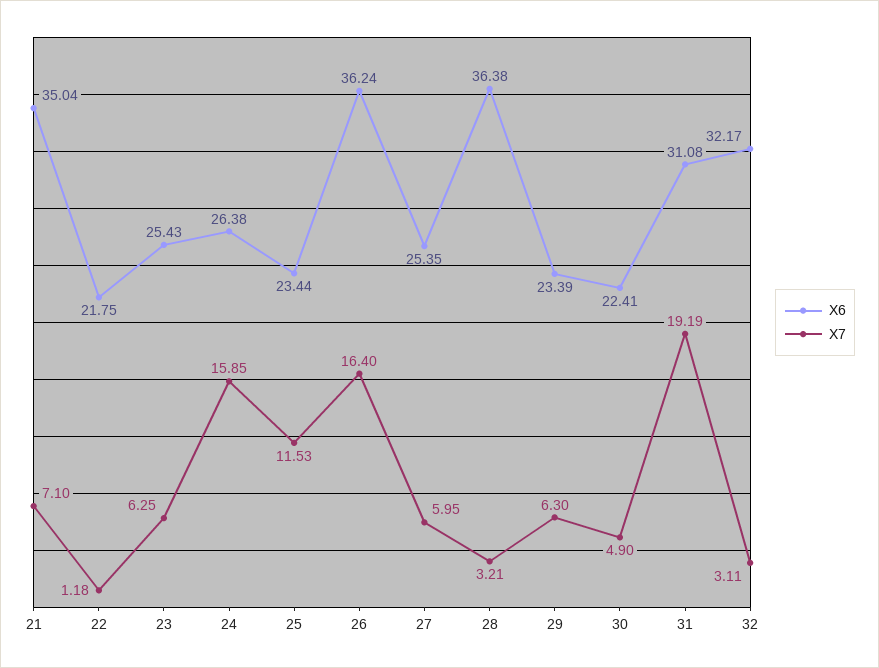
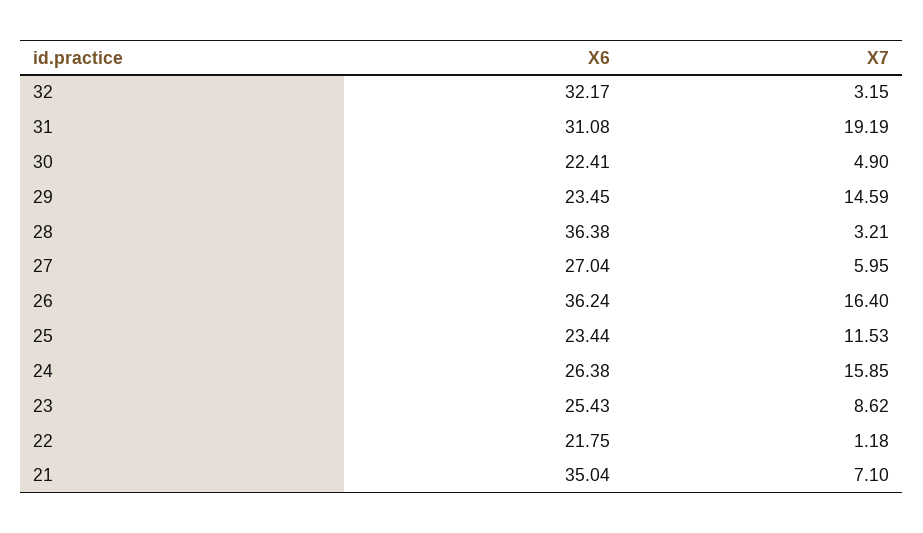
X7, 23: 6.25 -> 8.62
X6, 27: 25.35 -> 27.04
X6, 29: 23.39 -> 23.45
X7, 29: 6.3 -> 14.59
X7, 32: 3.11 -> 3.15

